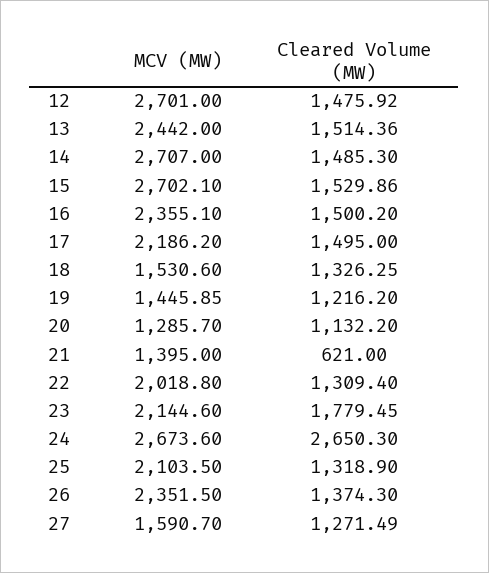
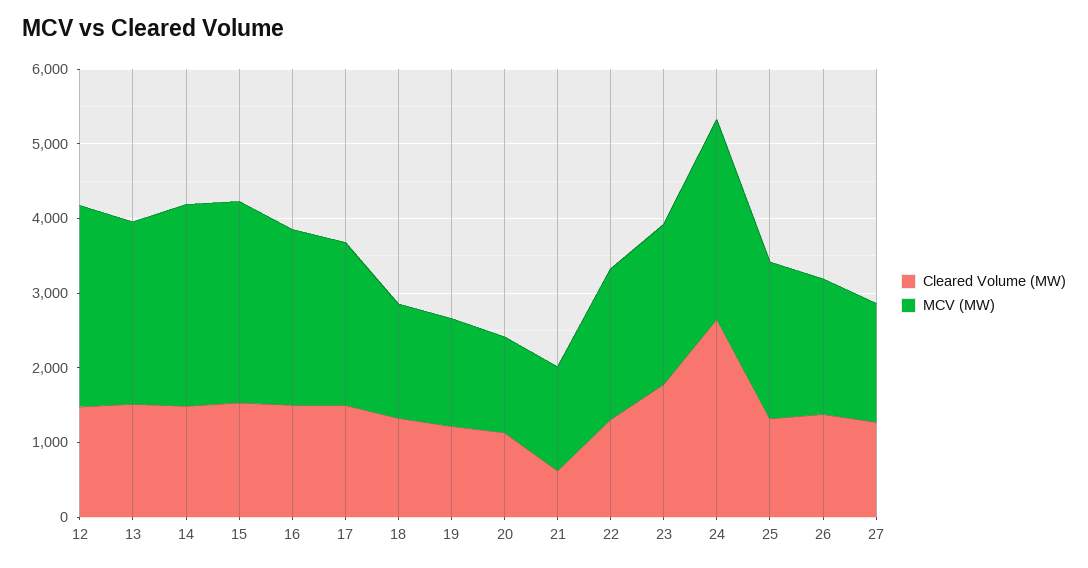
MCV (MW), 26: 2351.5 -> 1800

